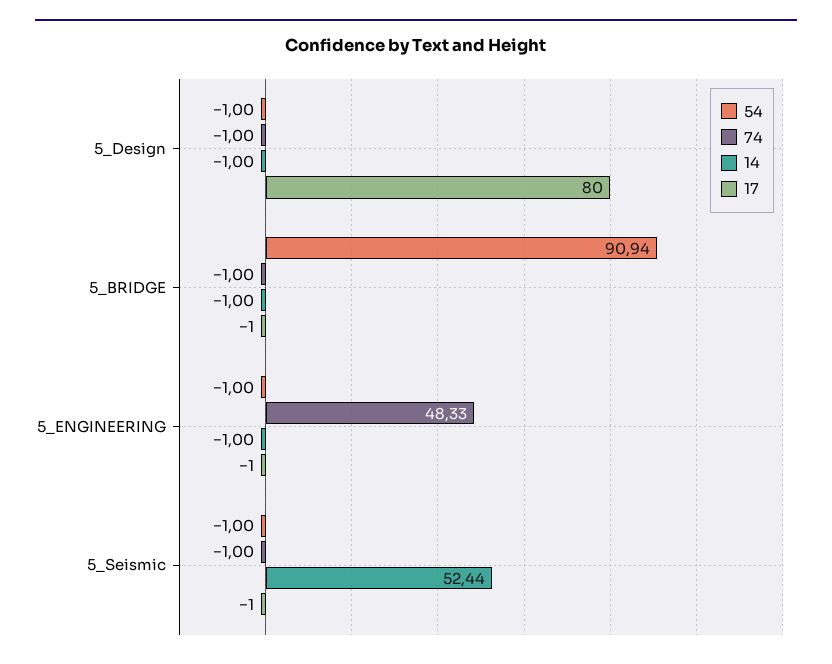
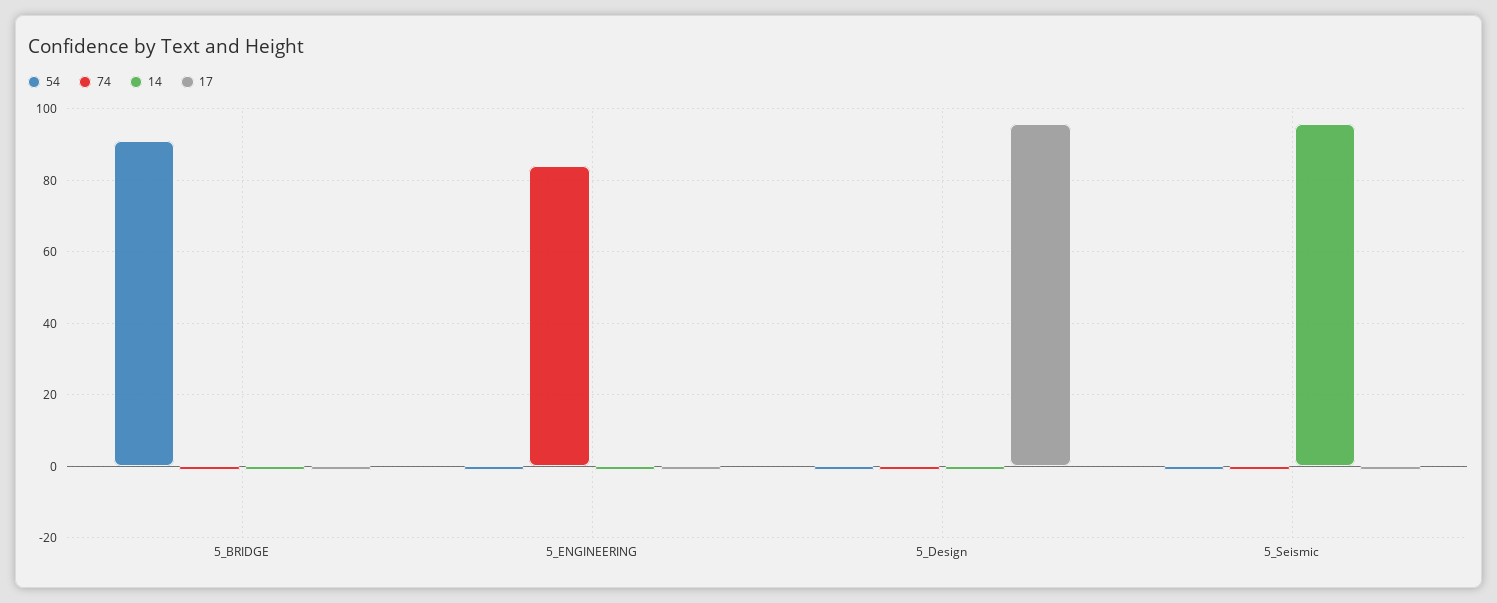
17, 5_Design: 80 -> 96
74, 5_ENGINEERING: 48.33 -> 84
14, 5_Seismic: 52.44 -> 96

